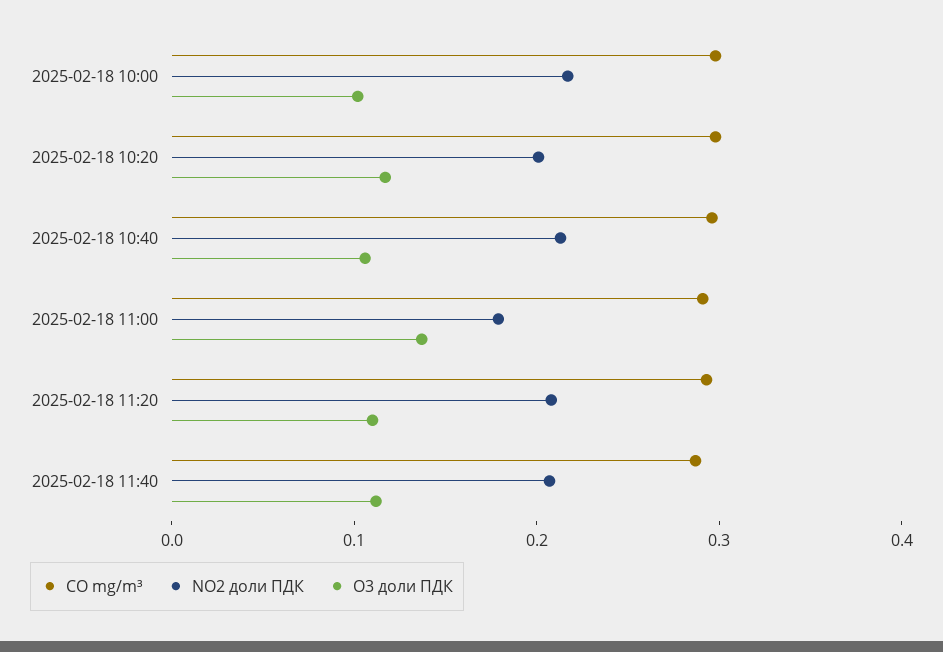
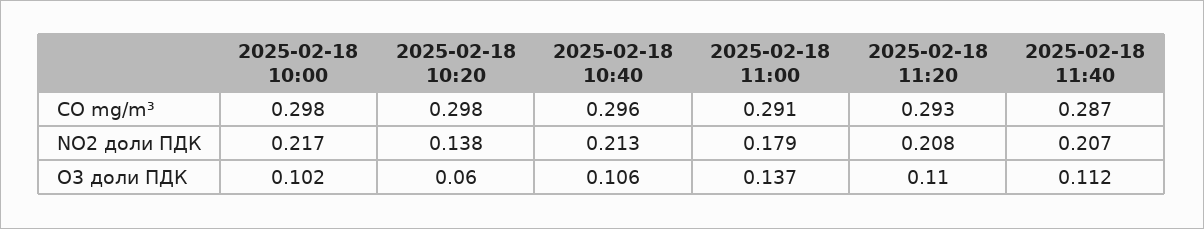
NO2 доли ПДК, 2025-02-18 10:20: 0.2 -> 0.138
O3 доли ПДК, 2025-02-18 10:20: 0.12 -> 0.06

